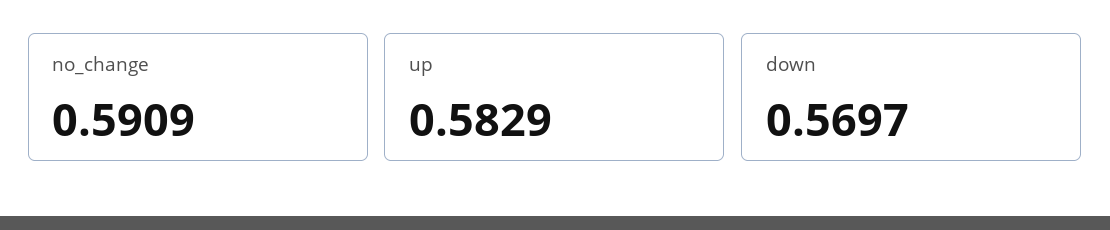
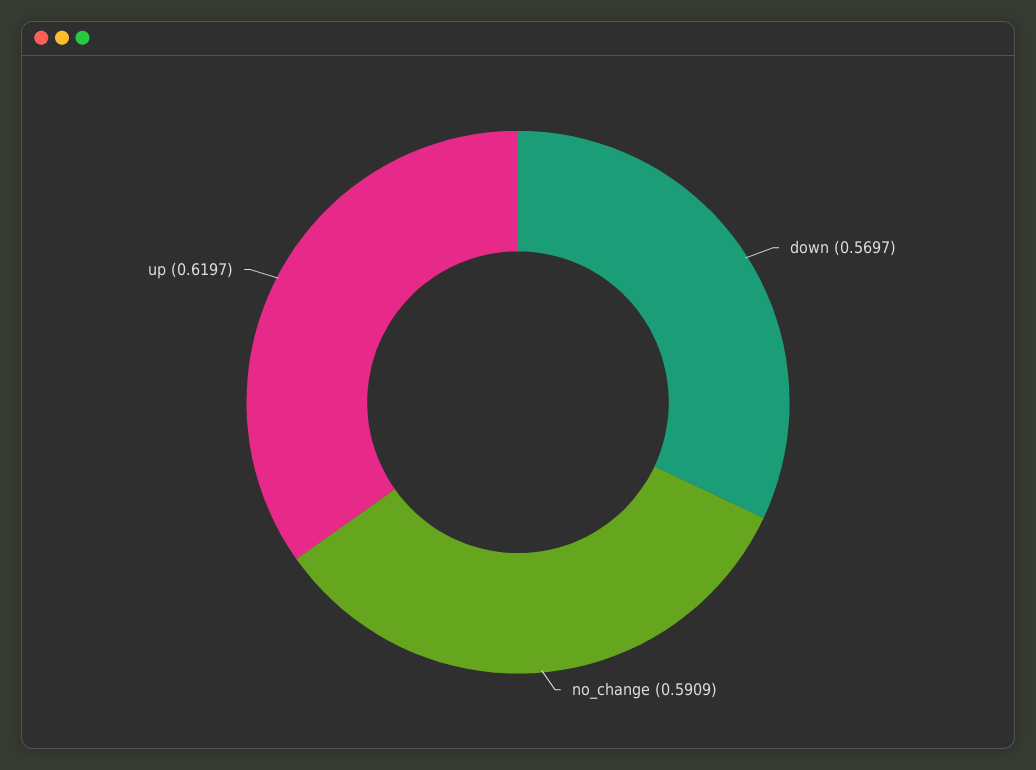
up: 0.5829 -> 0.6197

